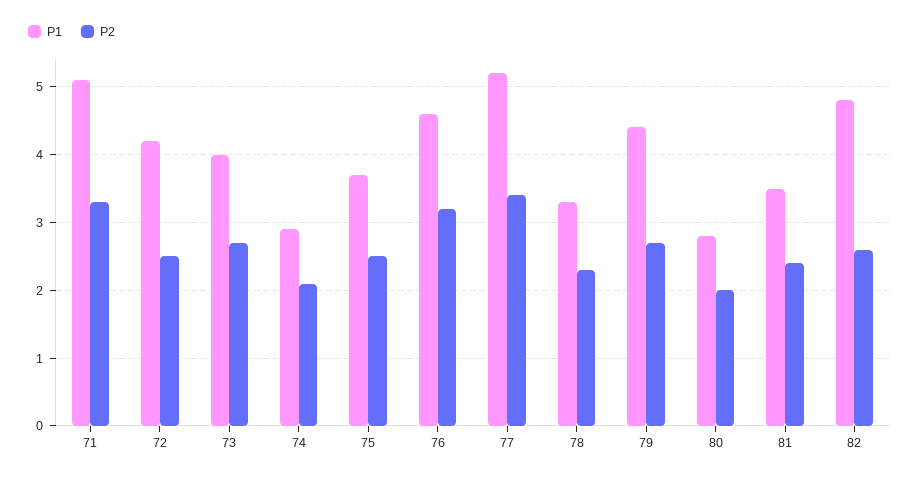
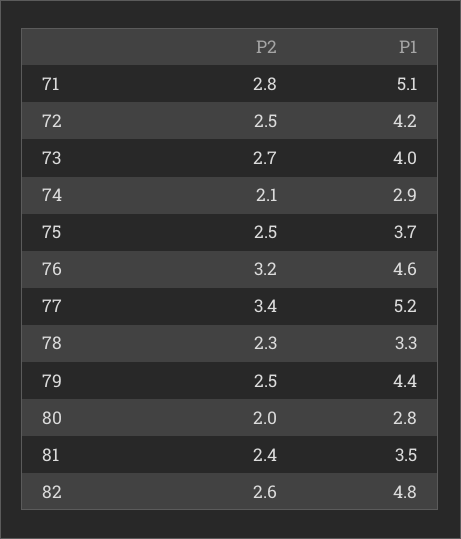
P2, 71: 3.3 -> 2.8
P2, 79: 2.7 -> 2.5

